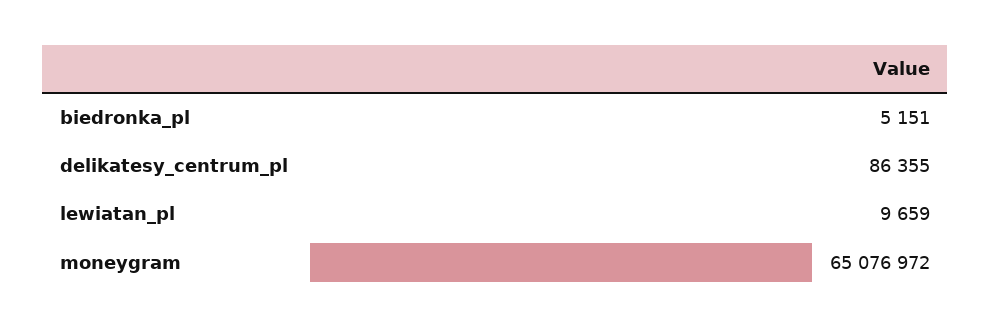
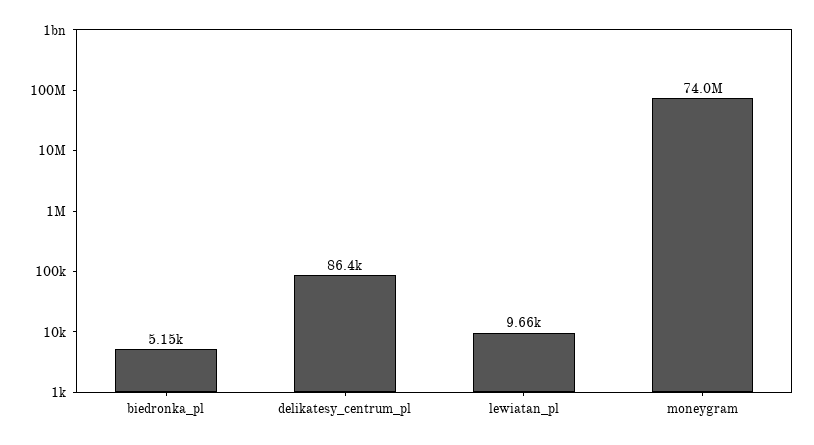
moneygram: 65076972 -> 74000000

